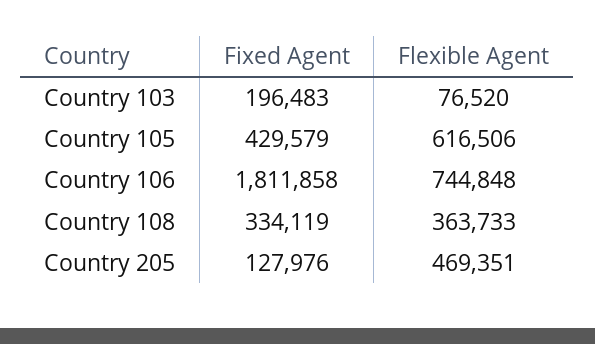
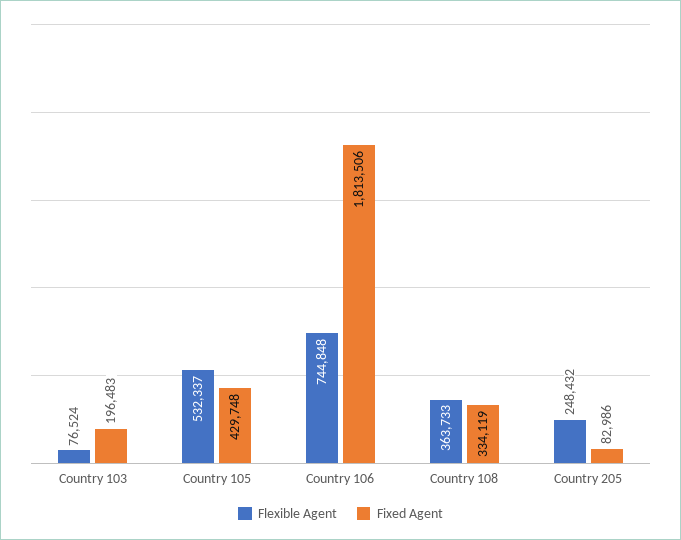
Flexible Agent, Country 103: 76520 -> 76524
Fixed Agent, Country 105: 429579 -> 429748
Flexible Agent, Country 105: 616506 -> 532337
Fixed Agent, Country 106: 1811858 -> 1813506
Fixed Agent, Country 205: 127976 -> 82986
Flexible Agent, Country 205: 469351 -> 248432

